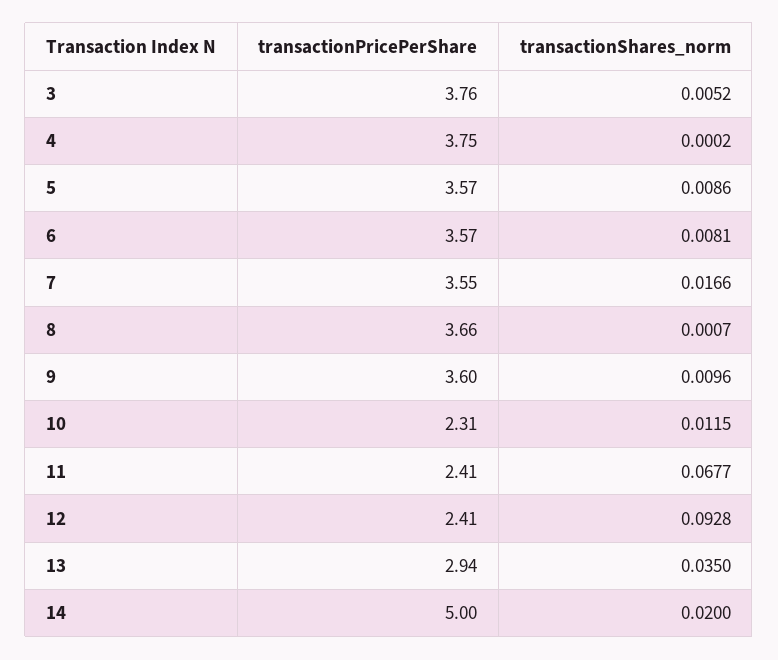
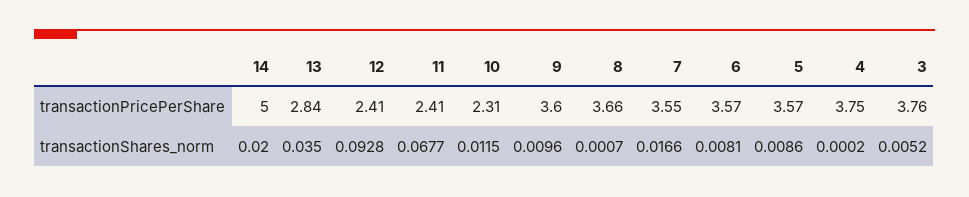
transactionPricePerShare, 13: 2.94 -> 2.84

